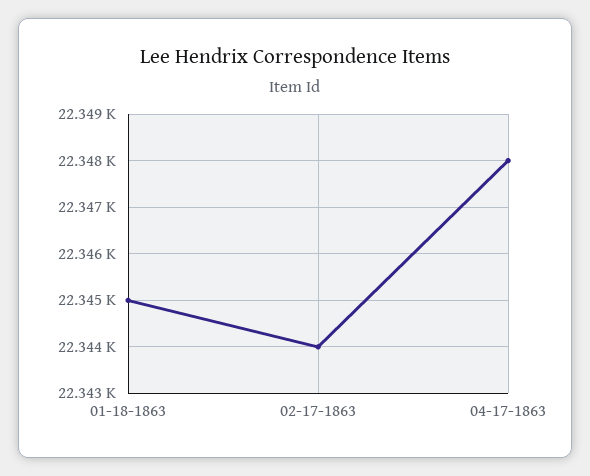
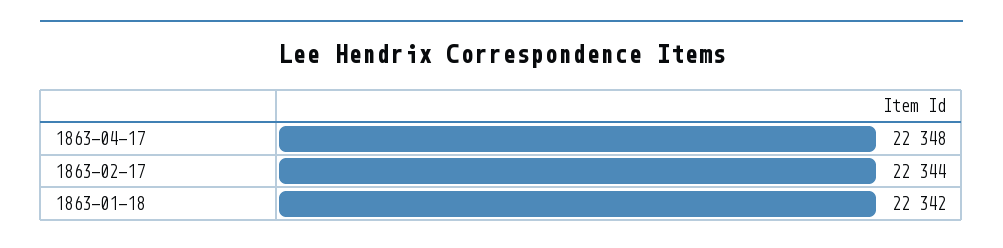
01-18-1863: 22345 -> 22342

